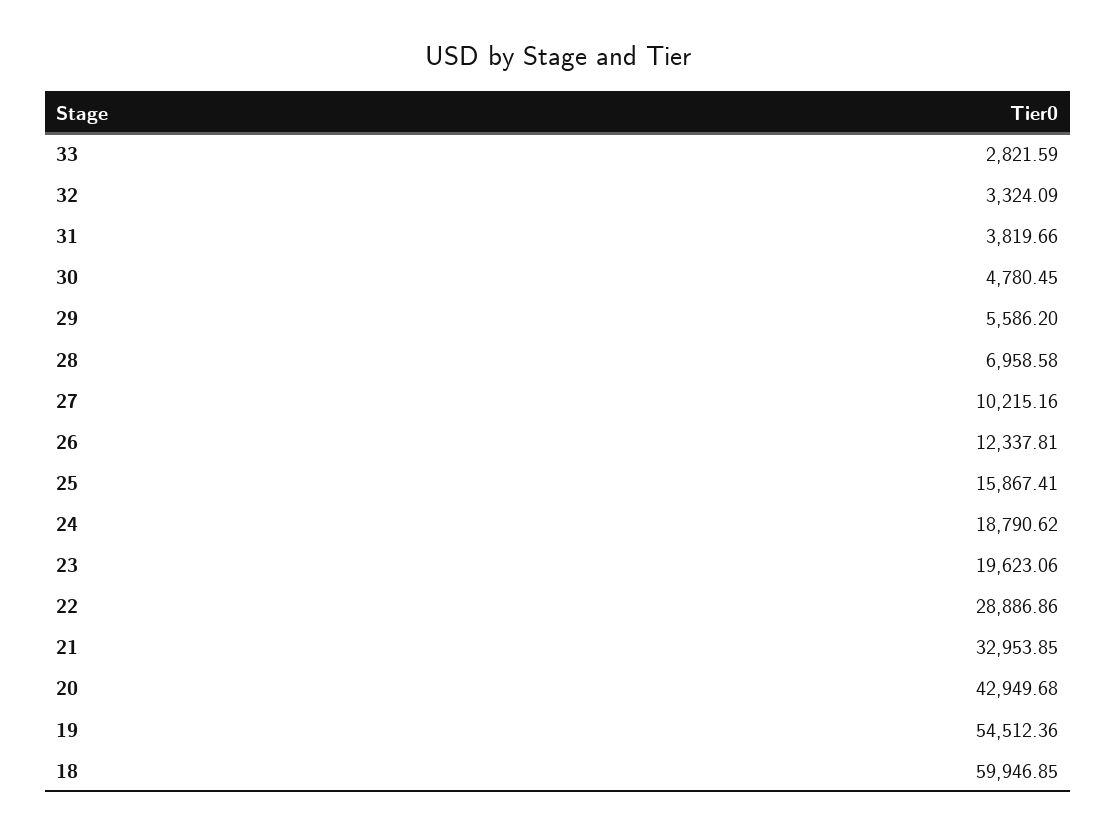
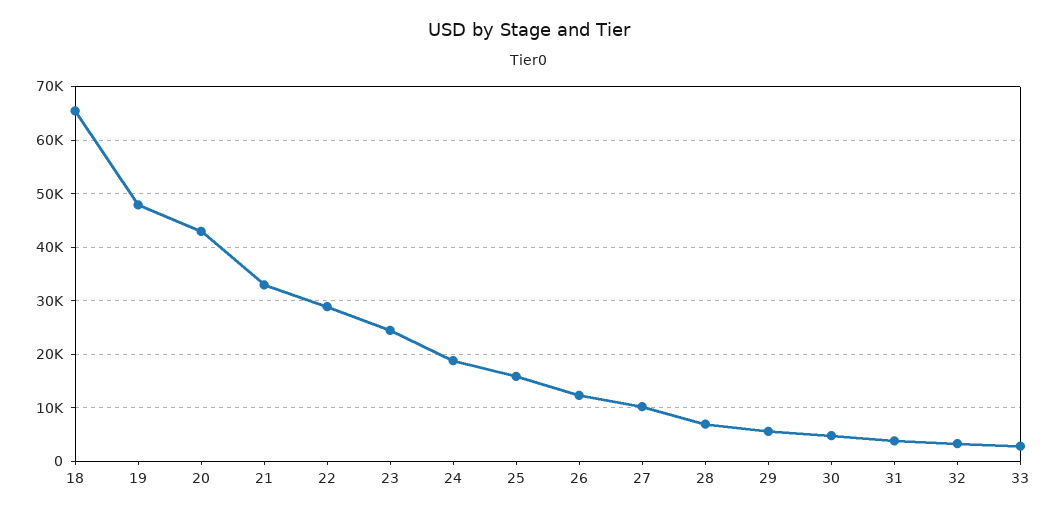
23: 19623.06 -> 24000
19: 54512.36 -> 48000
18: 59946.85 -> 66000

